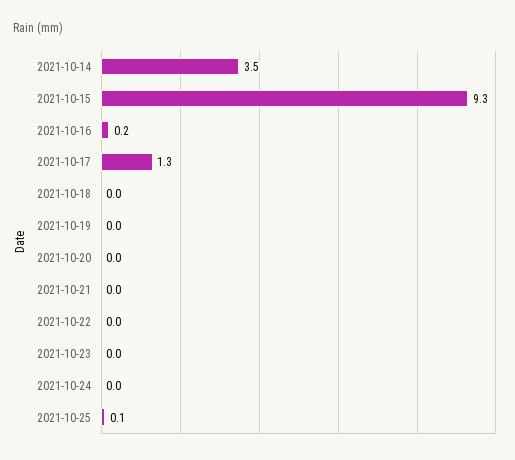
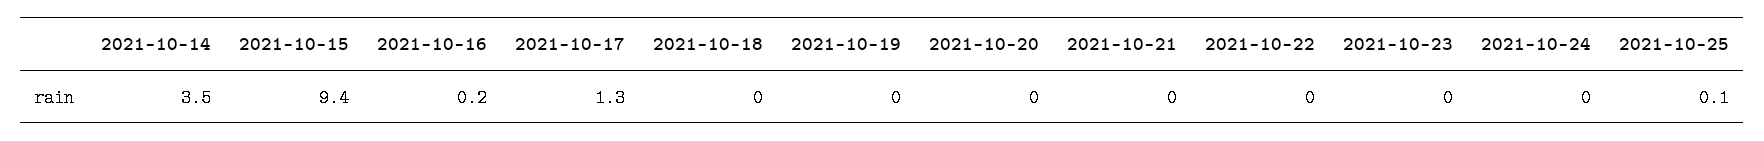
2021-10-15: 9.3 -> 9.4

